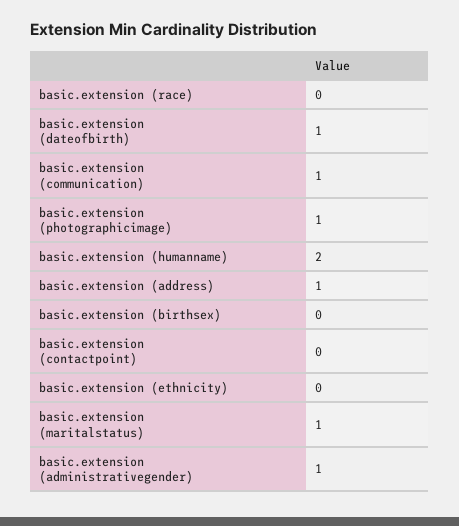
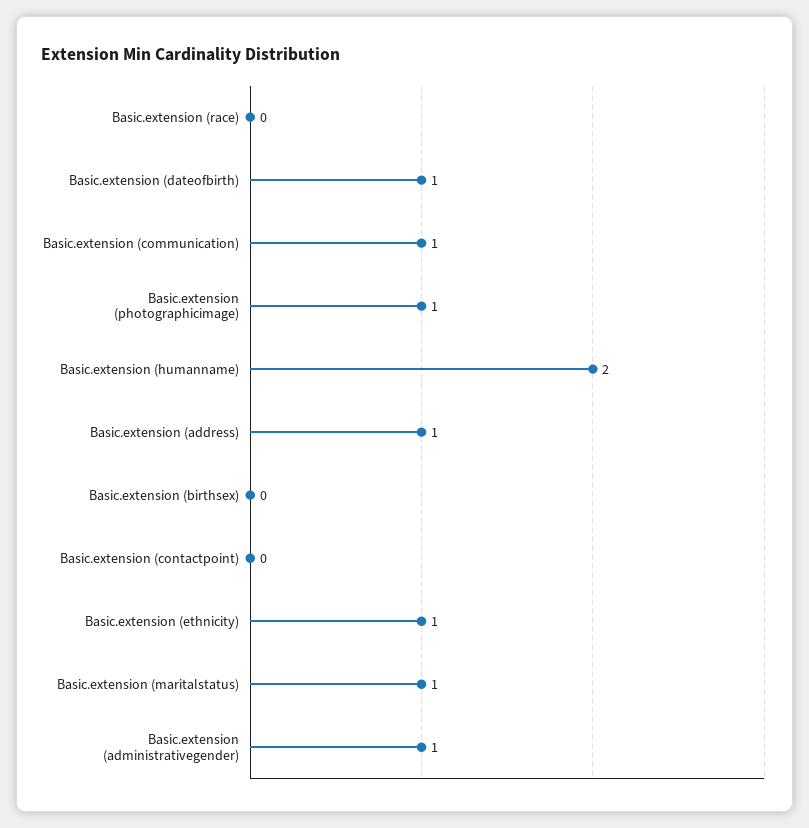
basic.extension (ethnicity): 0 -> 1

